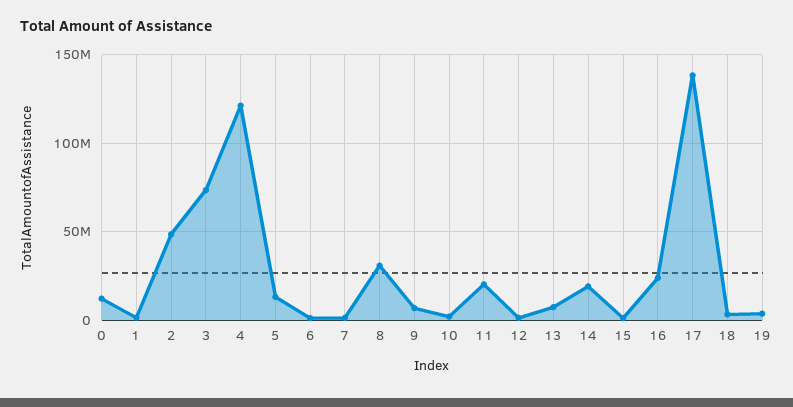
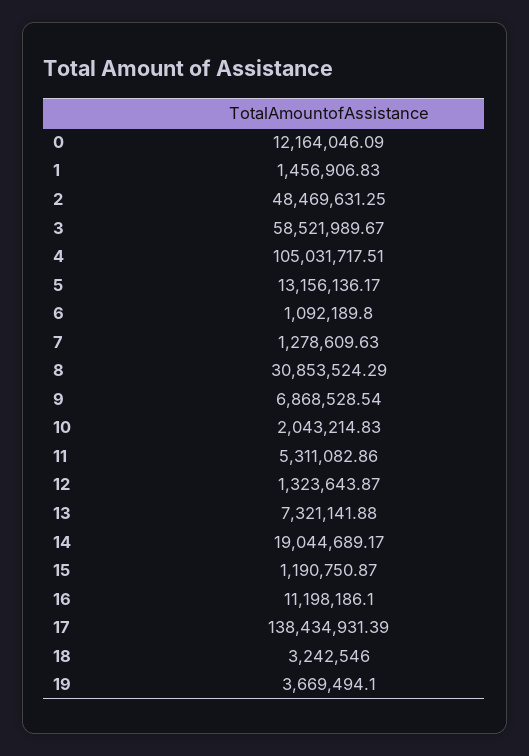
3: 75000000 -> 58521989.67
4: 120000000 -> 105031717.51
11: 20000000 -> 5311082.86
16: 25000000 -> 11198186.1

